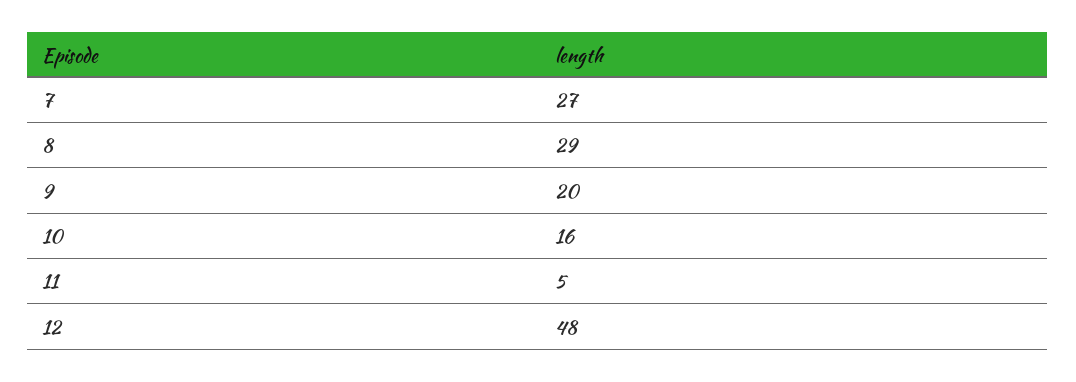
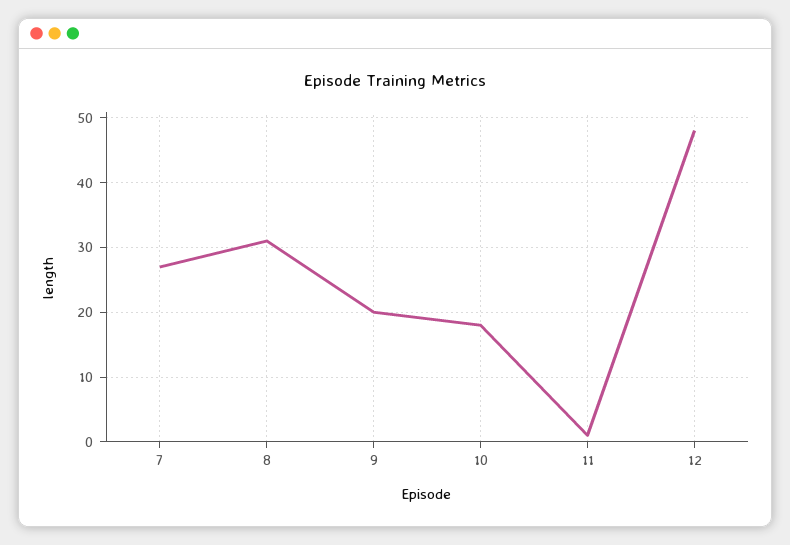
8: 29 -> 31
10: 16 -> 18
11: 5 -> 1

